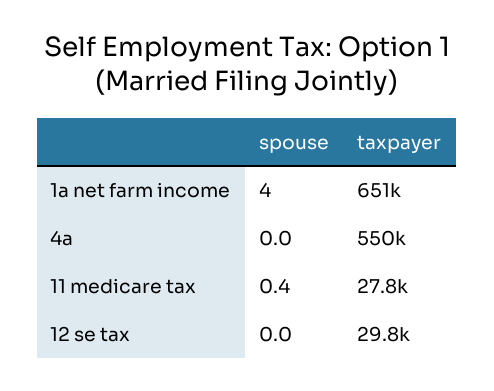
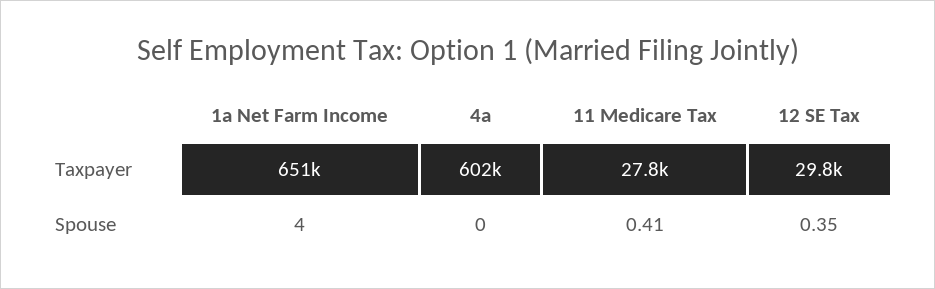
taxpayer, 4a: 550000 -> 602000
spouse, 12 se tax: 0 -> 0.35

